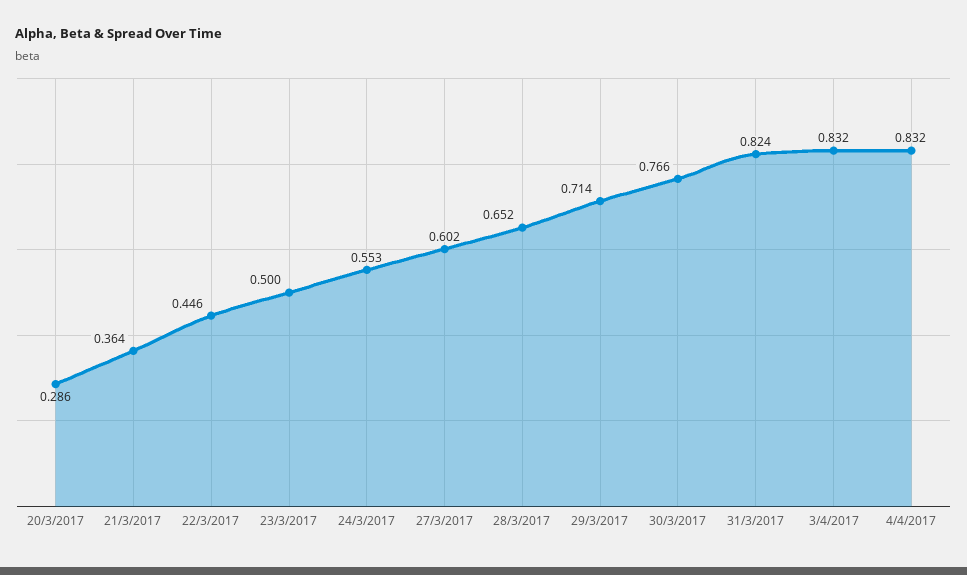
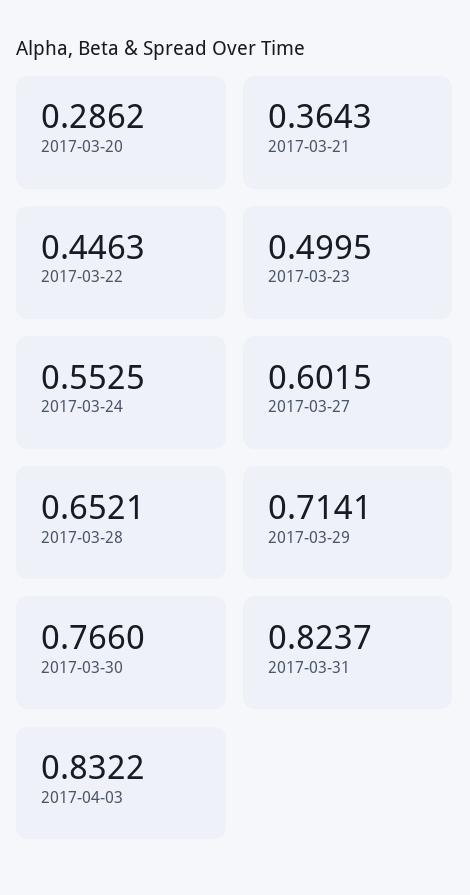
4/4/2017: 0.832 -> none

